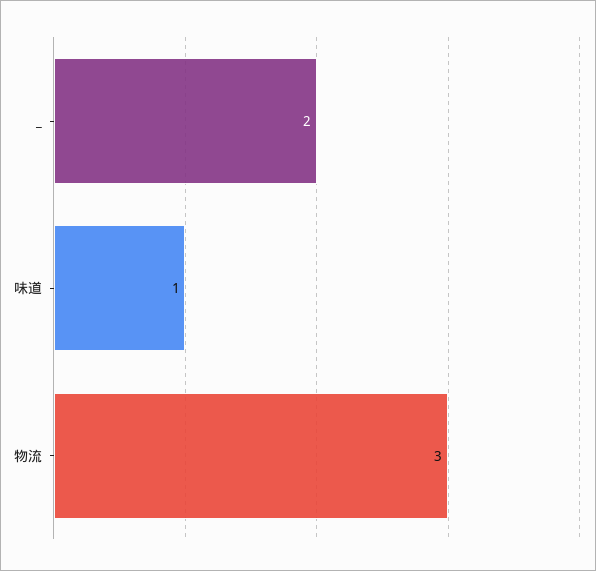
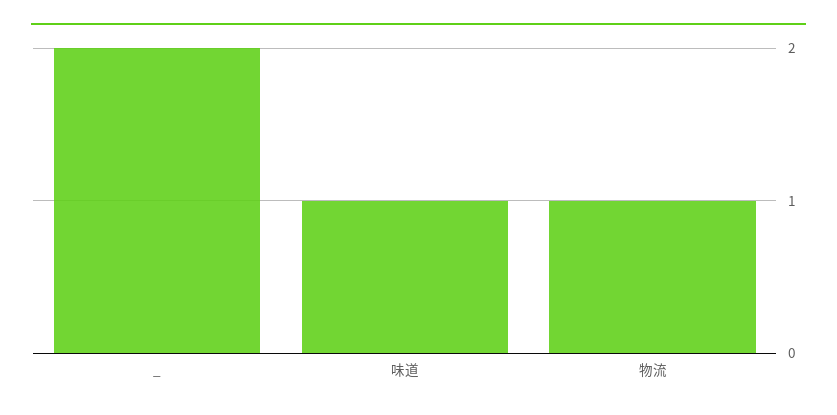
物流: 3 -> 1

